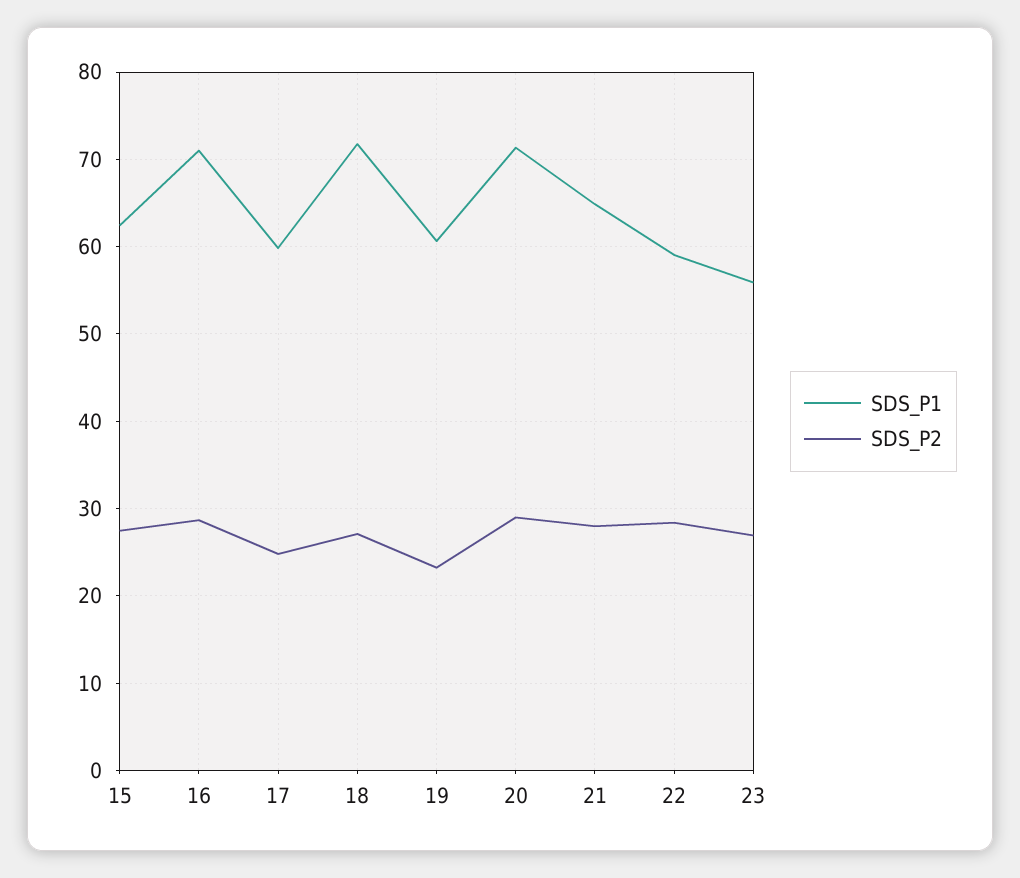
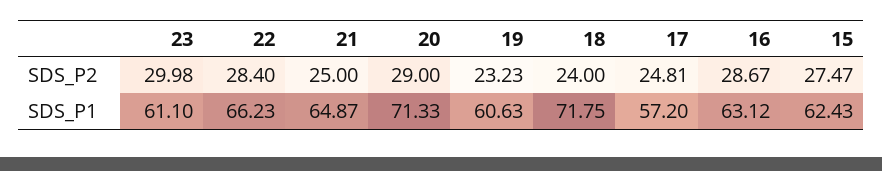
SDS_P1, 16: 71 -> 63.12
SDS_P1, 17: 60 -> 57.2
SDS_P2, 18: 27 -> 24
SDS_P2, 21: 28 -> 25
SDS_P1, 22: 59 -> 66.23
SDS_P1, 23: 56 -> 61.1
SDS_P2, 23: 27 -> 29.98

